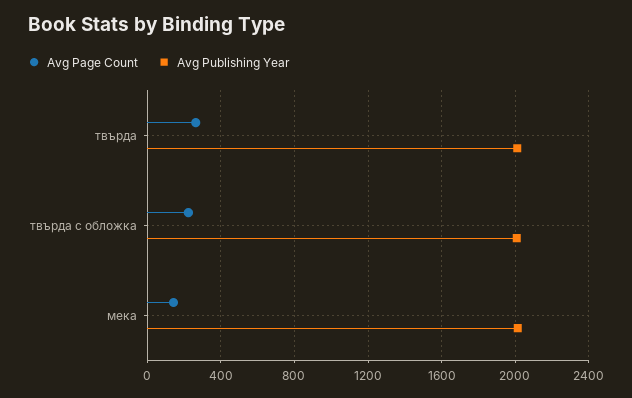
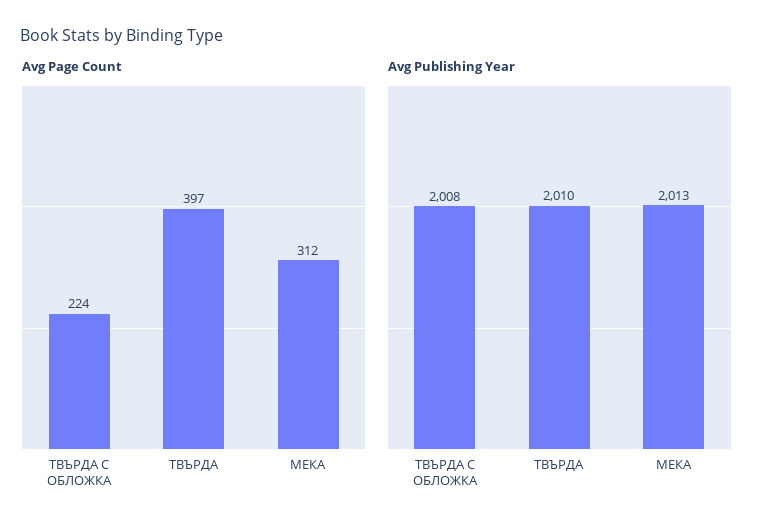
Avg Page Count, твърда: 250 -> 397
Avg Page Count, мека: 150 -> 312

